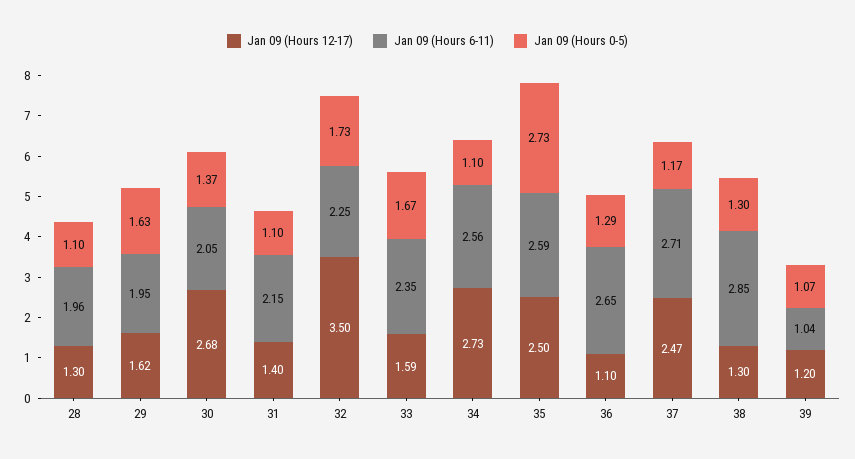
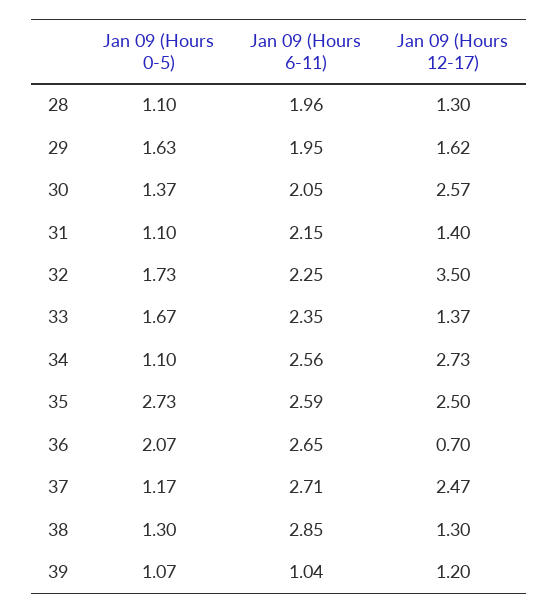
Jan 09 (Hours 12-17), 30: 2.68 -> 2.57
Jan 09 (Hours 12-17), 33: 1.59 -> 1.37
Jan 09 (Hours 12-17), 36: 1.1 -> 0.7
Jan 09 (Hours 0-5), 36: 1.29 -> 2.07

